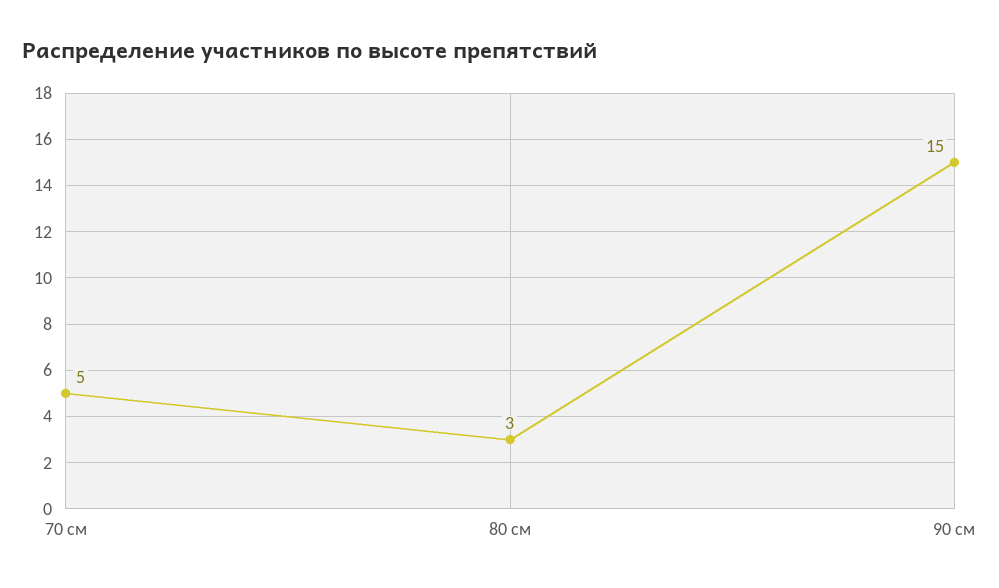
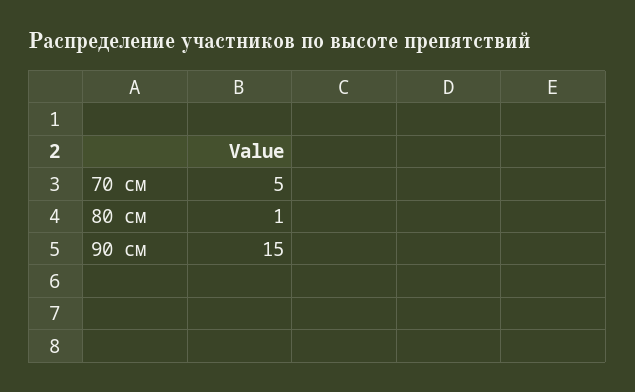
80 см: 3 -> 1

